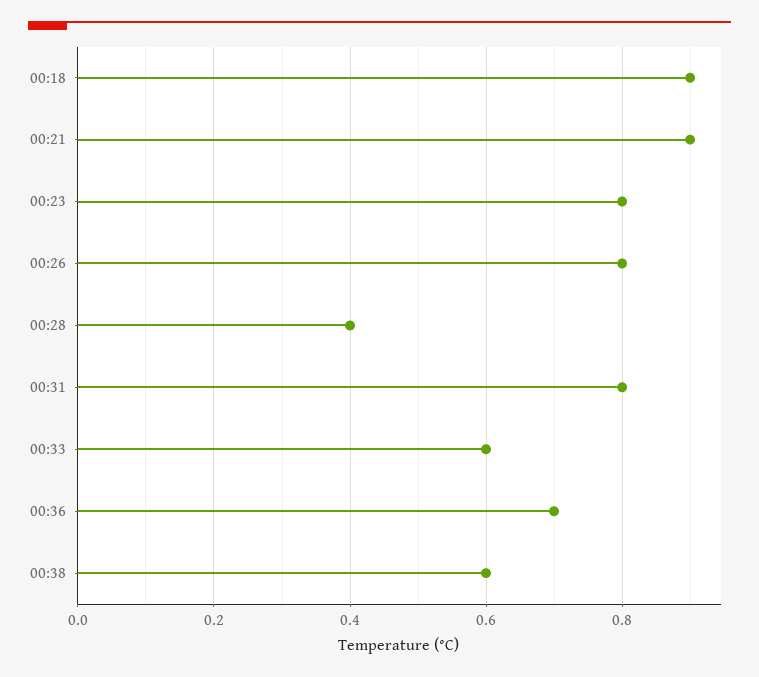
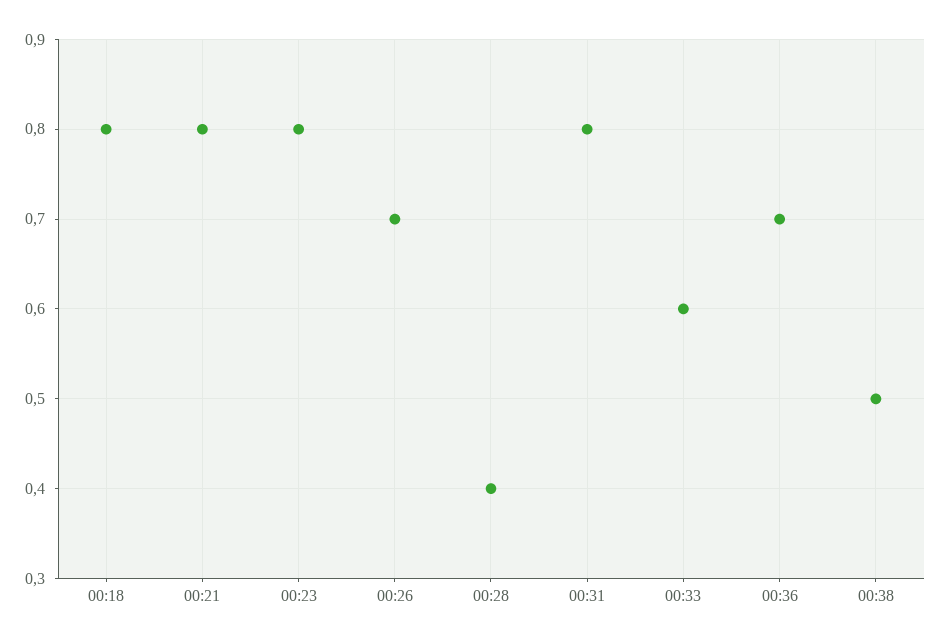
00:18: 0.9 -> 0.8
00:21: 0.9 -> 0.8
00:26: 0.8 -> 0.7
00:38: 0.6 -> 0.5

